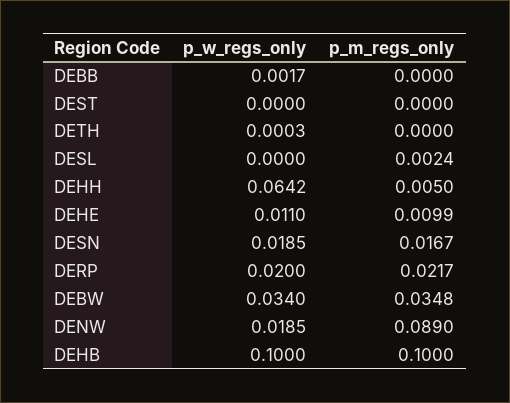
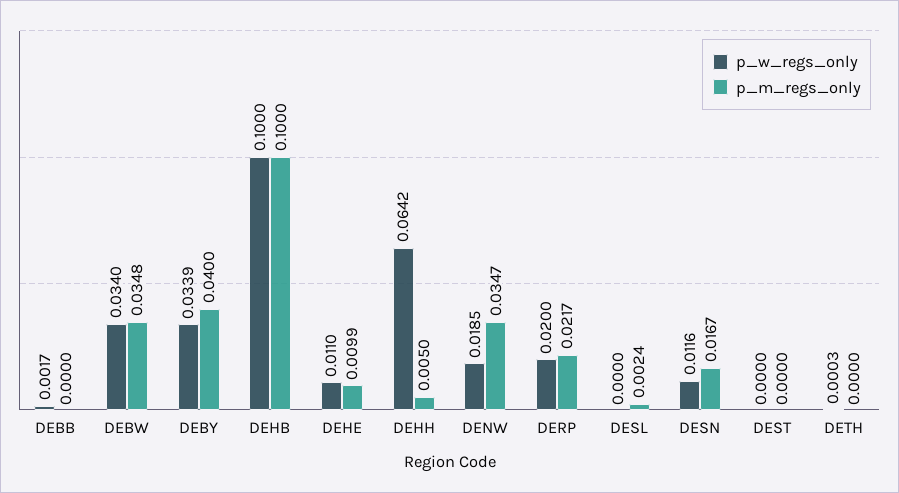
p_w_regs_only, DESN: 0.0185 -> 0.0116
p_m_regs_only, DENW: 0.089 -> 0.0347
p_w_regs_only, DEBY: none -> 0.0339
p_m_regs_only, DEBY: none -> 0.04

